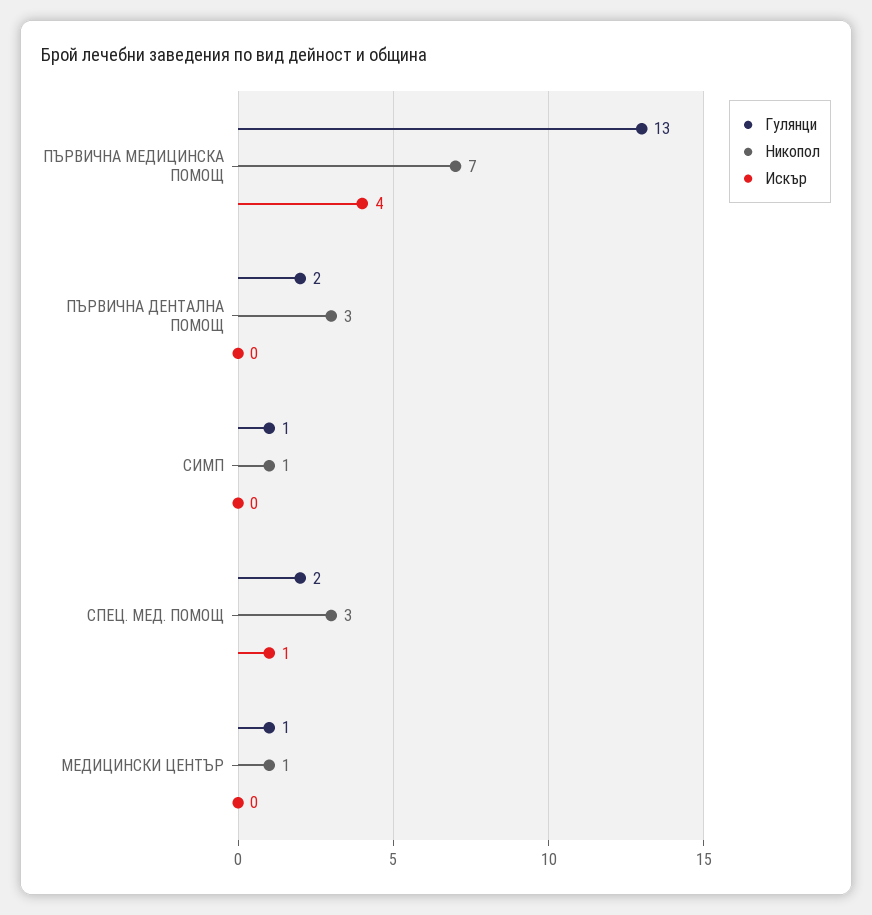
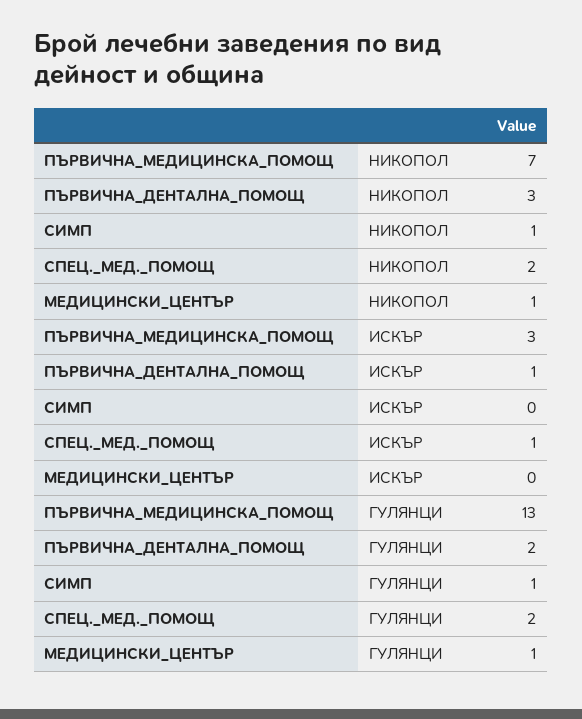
Искър, ПЪРВИЧНА МЕДИЦИНСКА ПОМОЩ: 4 -> 3
Искър, ПЪРВИЧНА ДЕНТАЛНА ПОМОЩ: 0 -> 1
Никопол, СПЕЦ. МЕД. ПОМОЩ: 3 -> 2

